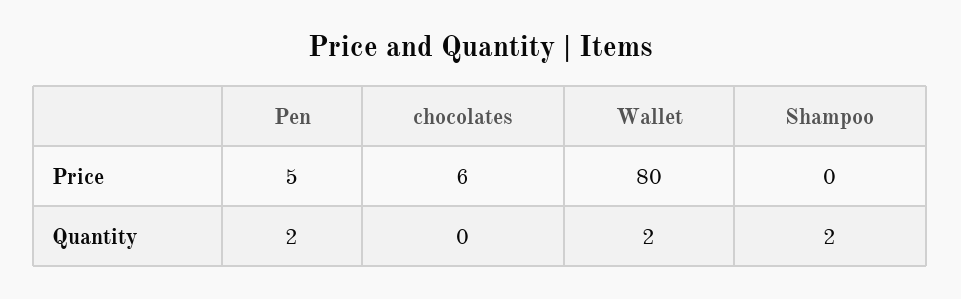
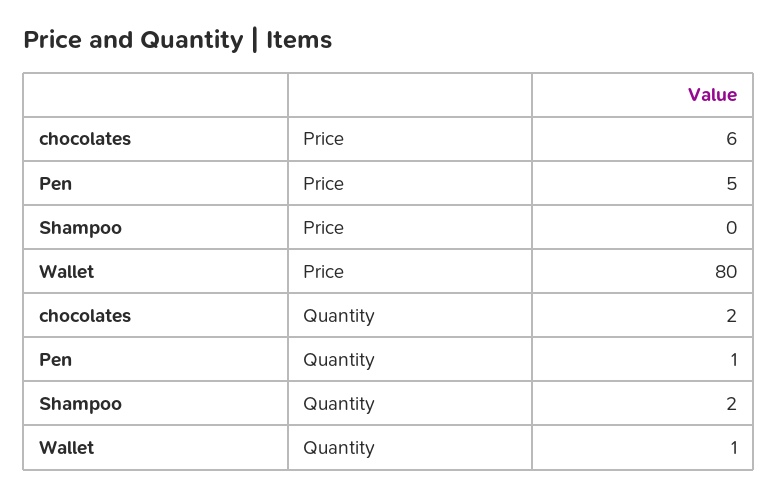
Pen, Quantity: 2 -> 1
chocolates, Quantity: 0 -> 2
Wallet, Quantity: 2 -> 1

